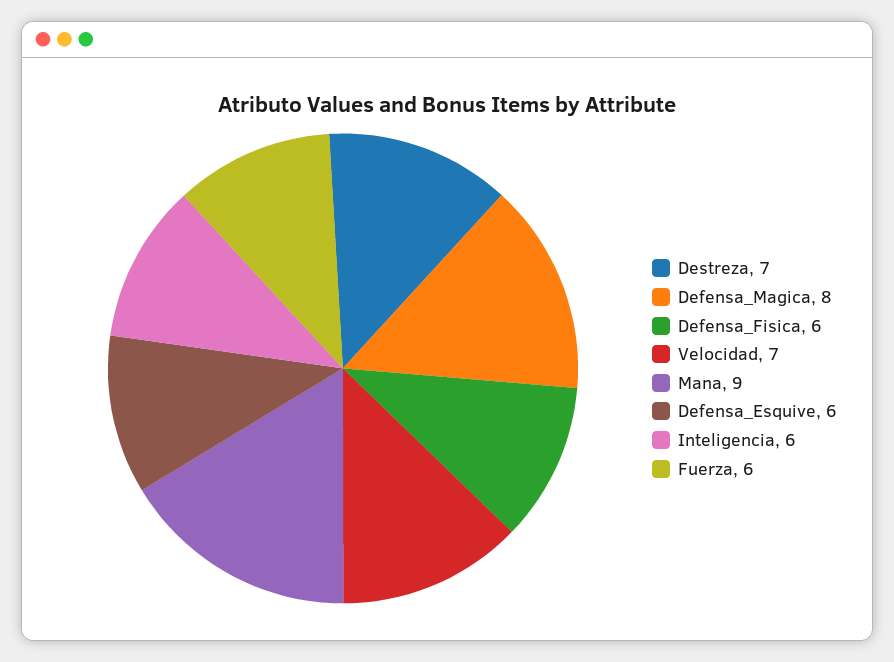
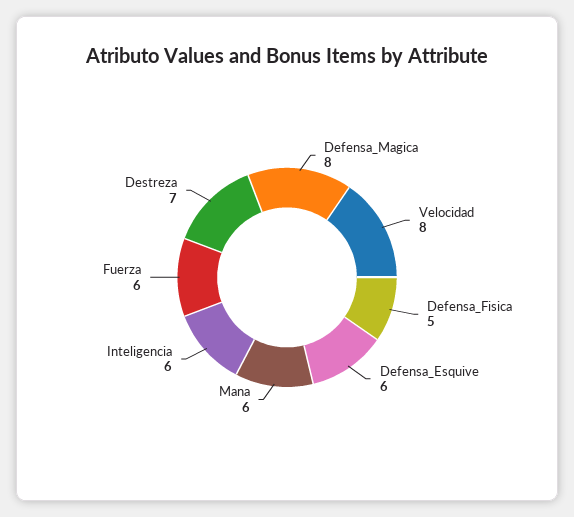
Defensa_Fisica: 6 -> 5
Velocidad: 7 -> 8
Mana: 9 -> 6

